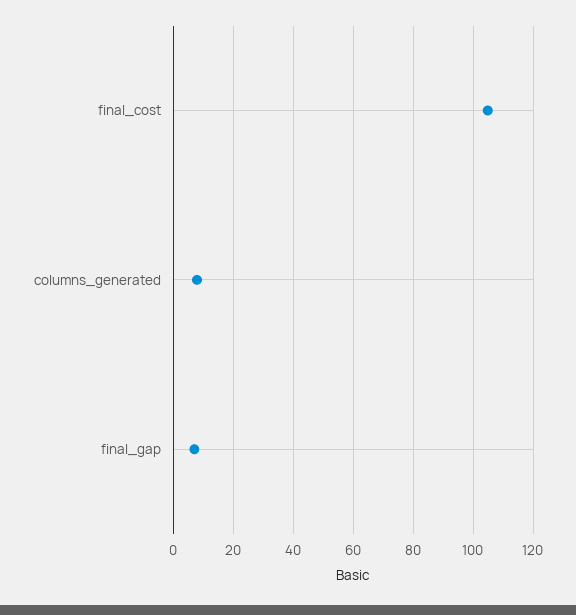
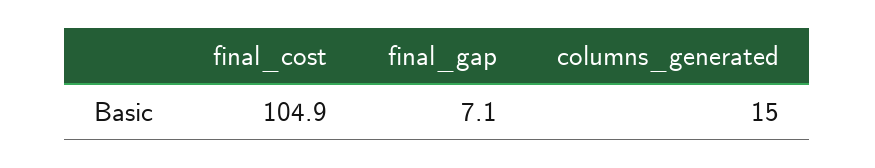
columns_generated: 7.5 -> 15

